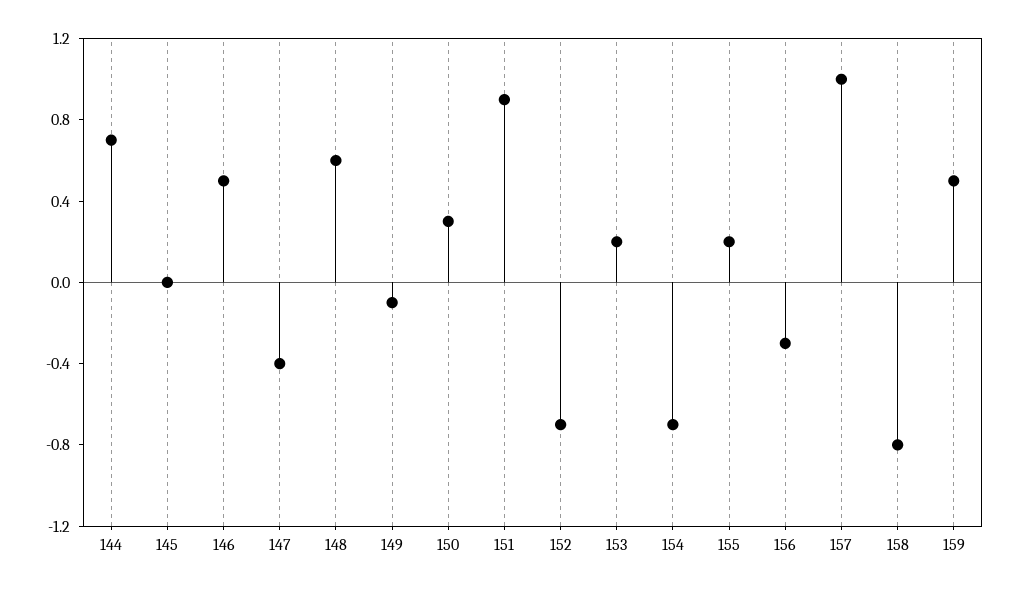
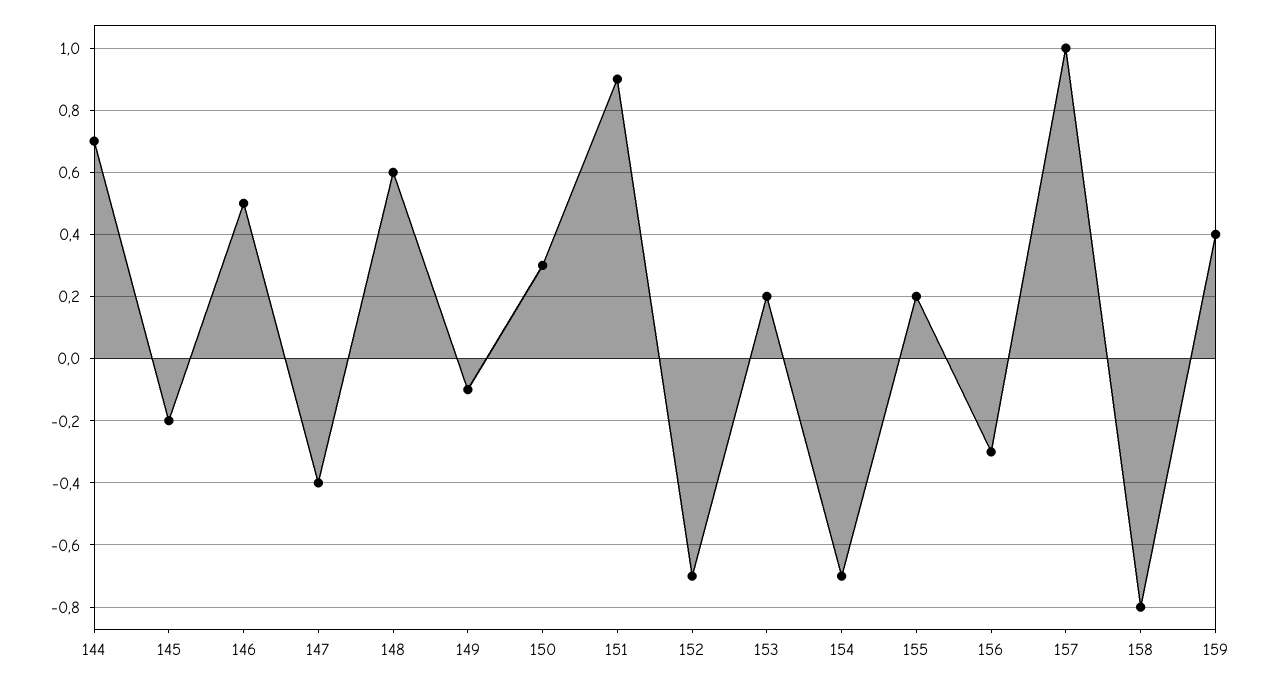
145: 0 -> -0.2
159: 0.5 -> 0.4

